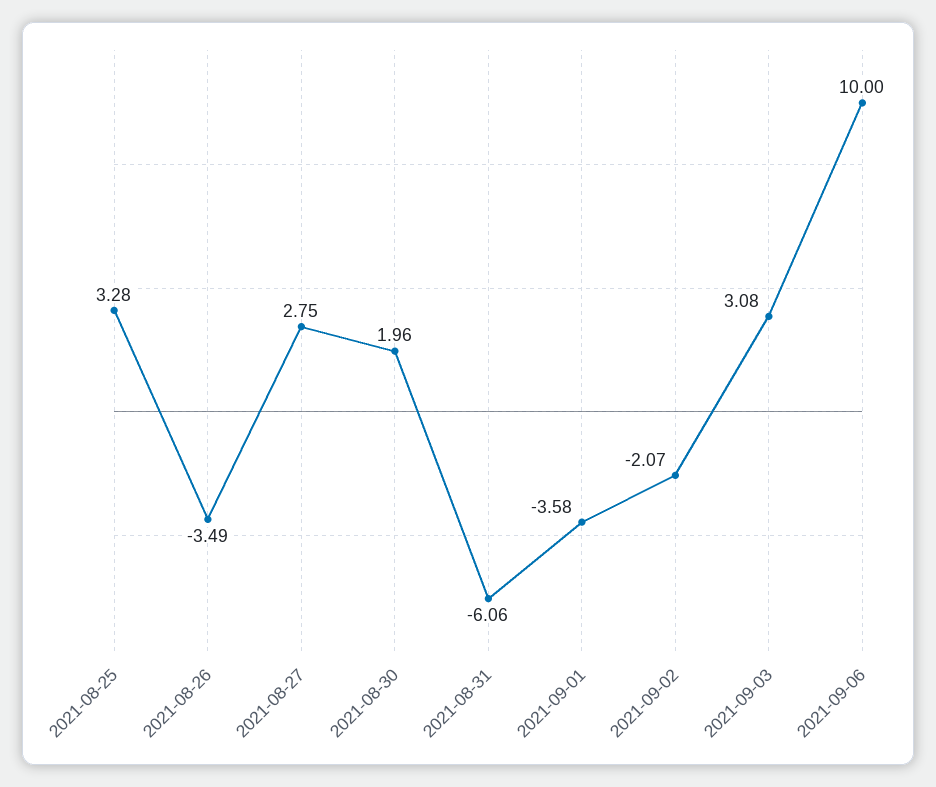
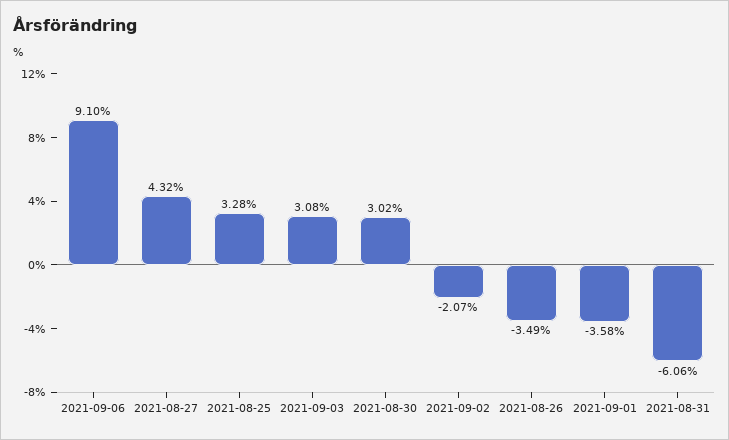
2021-08-27: 2.75 -> 4.32
2021-08-30: 1.96 -> 3.02
2021-09-06: 10 -> 9.1

